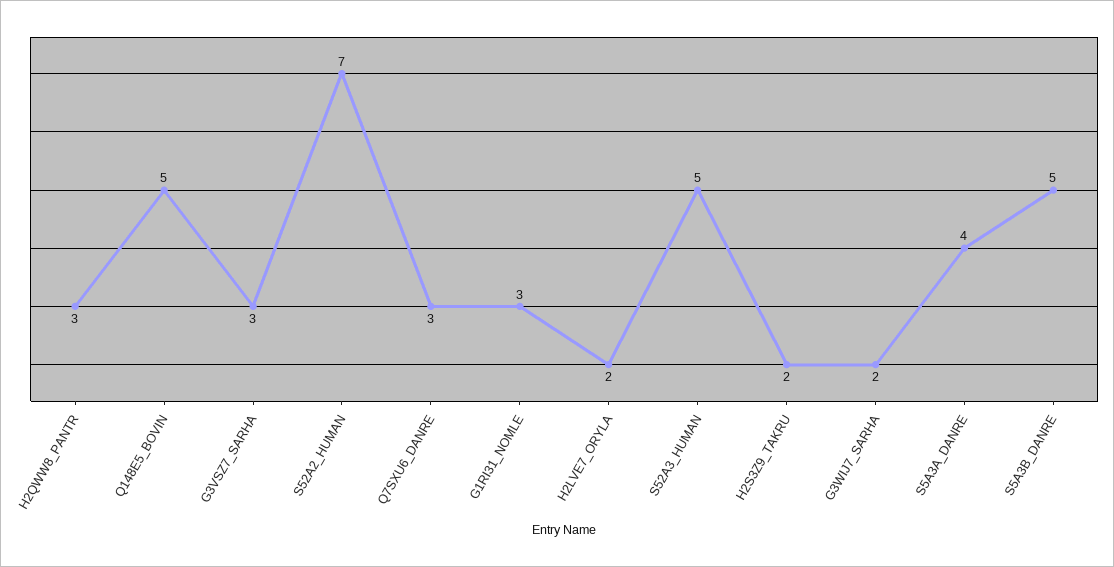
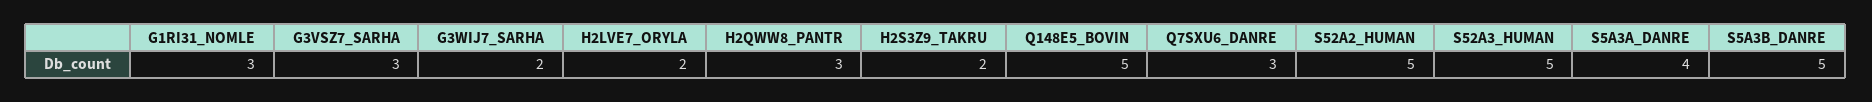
S52A2_HUMAN: 7 -> 5

